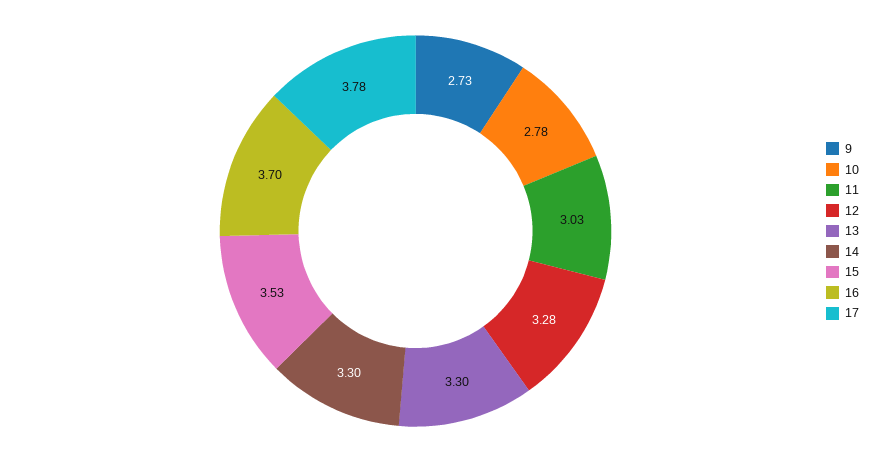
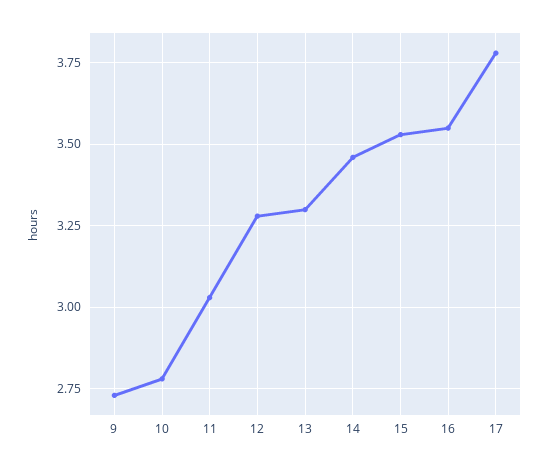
14: 3.3 -> 3.45
16: 3.7 -> 3.55

